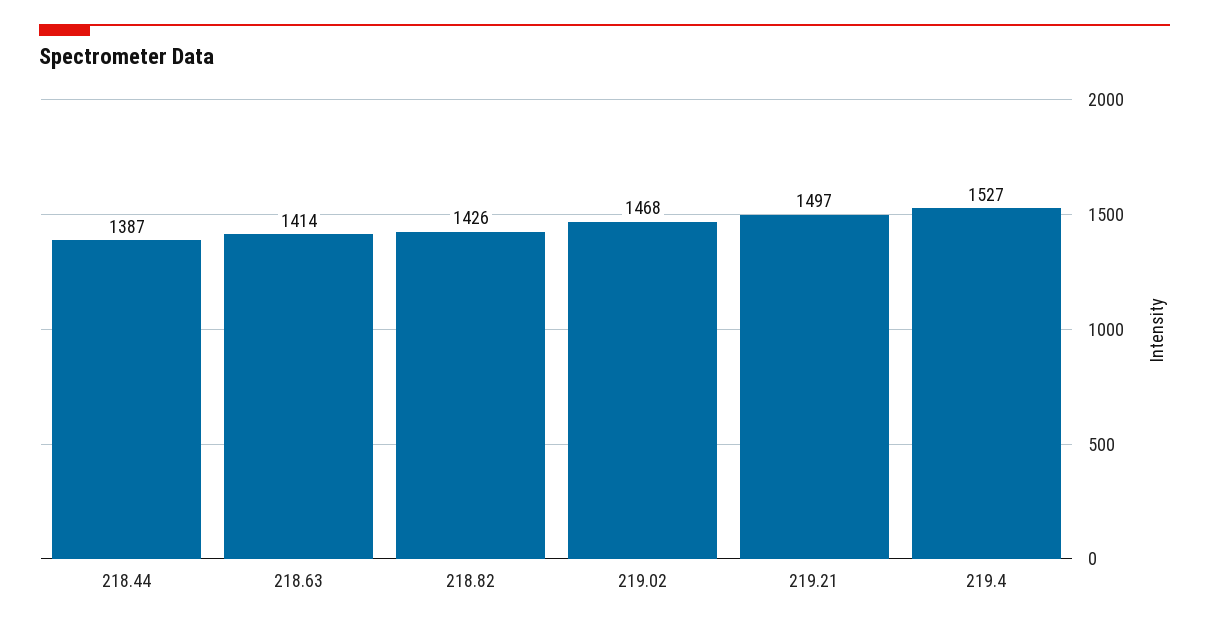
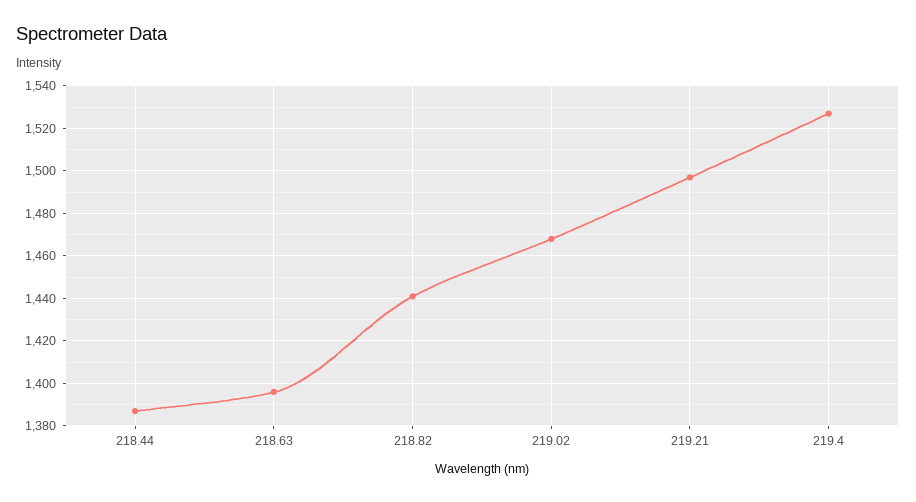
218.63: 1414 -> 1395
218.82: 1426 -> 1440

